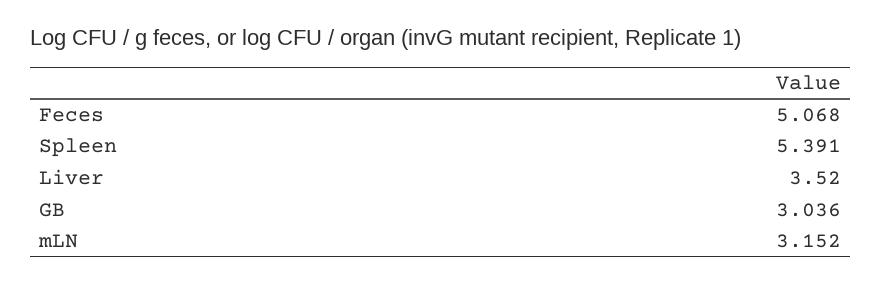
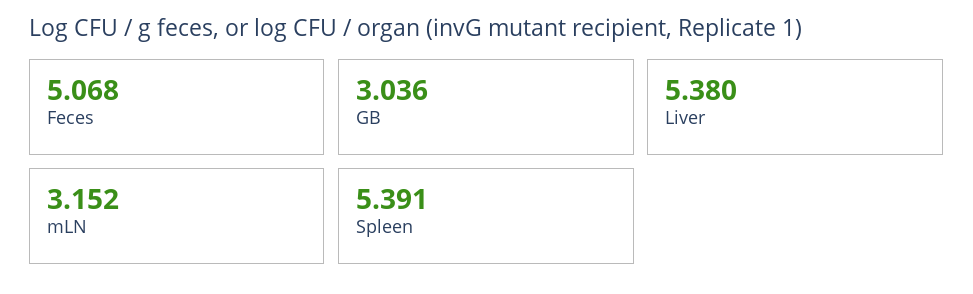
Liver: 3.52 -> 5.38

